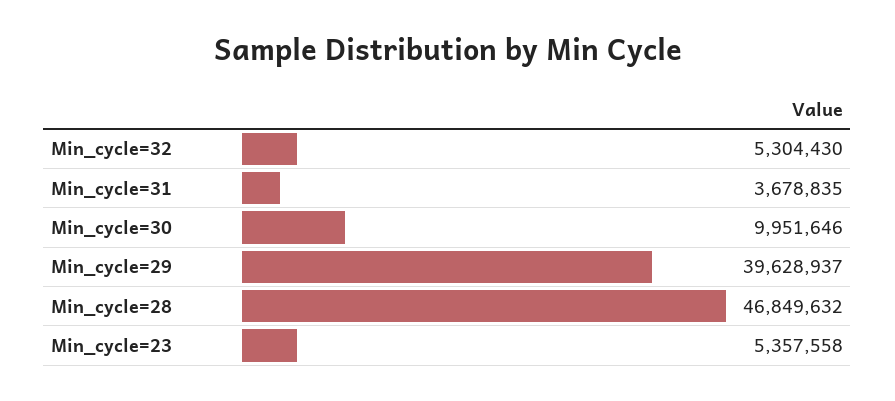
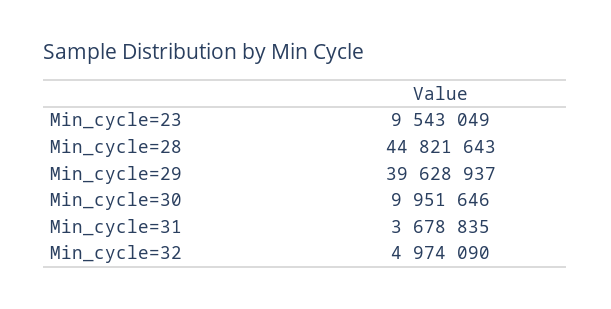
Min_cycle=32: 5304430 -> 4974090
Min_cycle=28: 46849632 -> 44821643
Min_cycle=23: 5357558 -> 9543049

